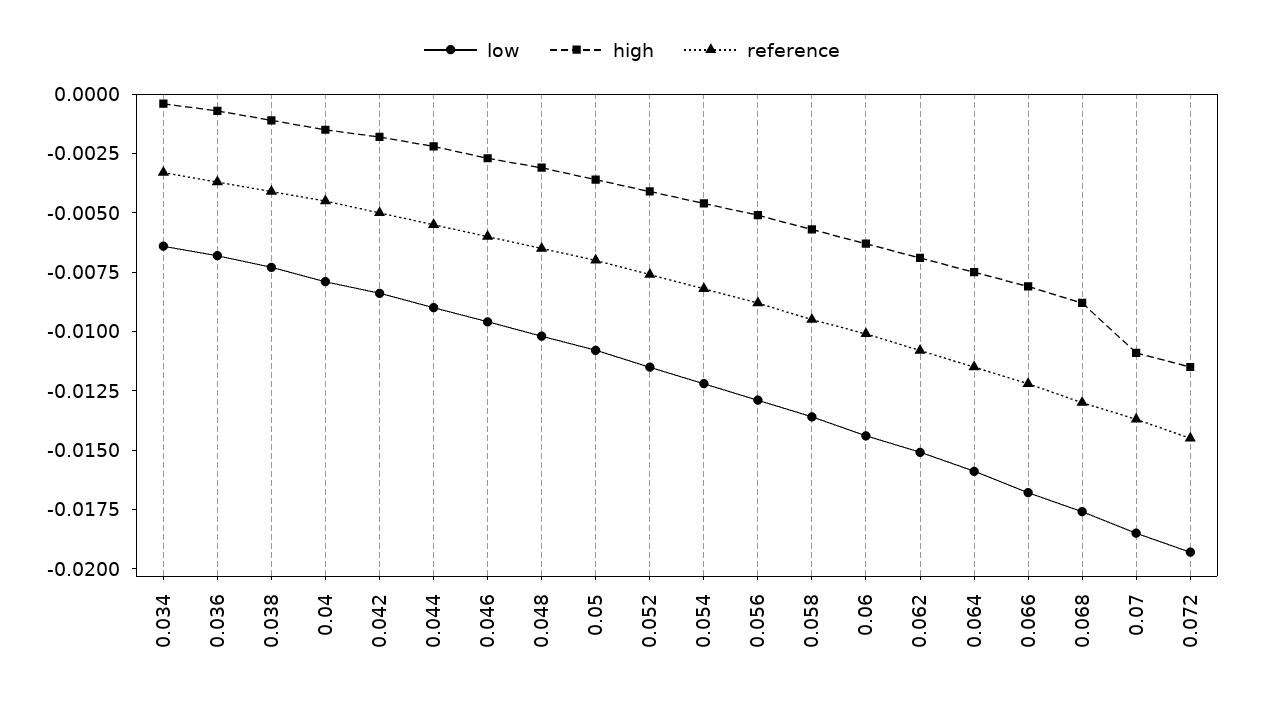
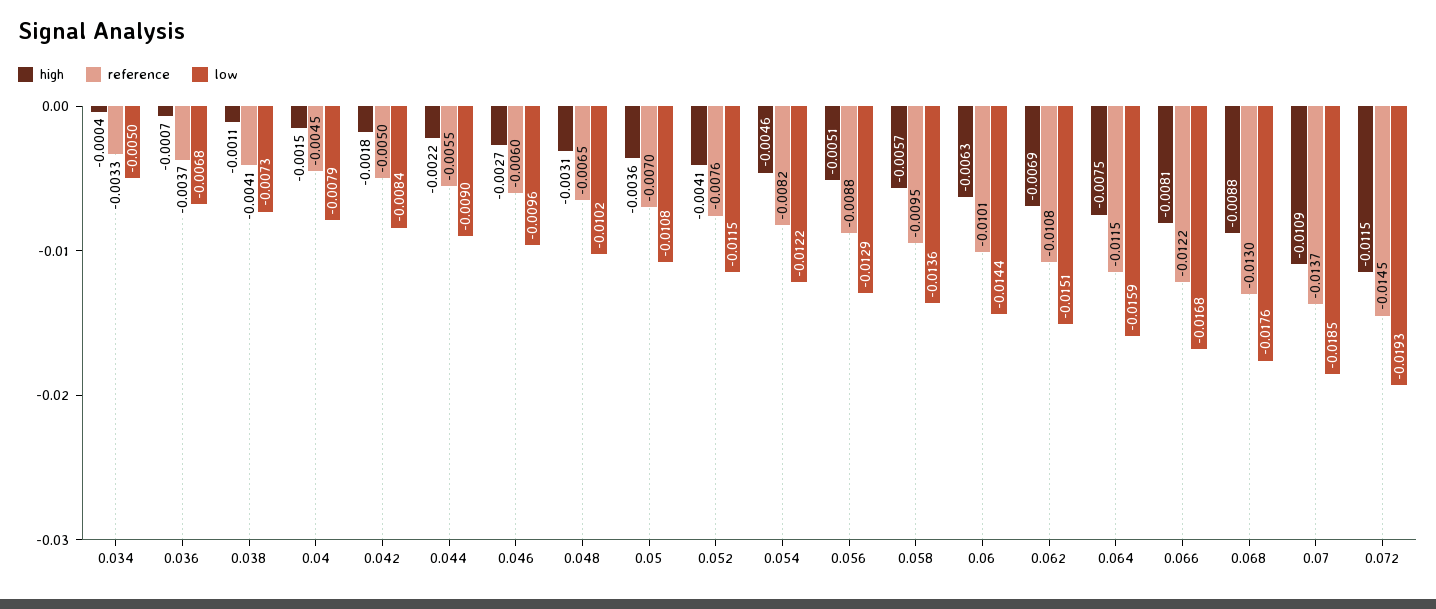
low, 0.034: -0.0065 -> -0.005

